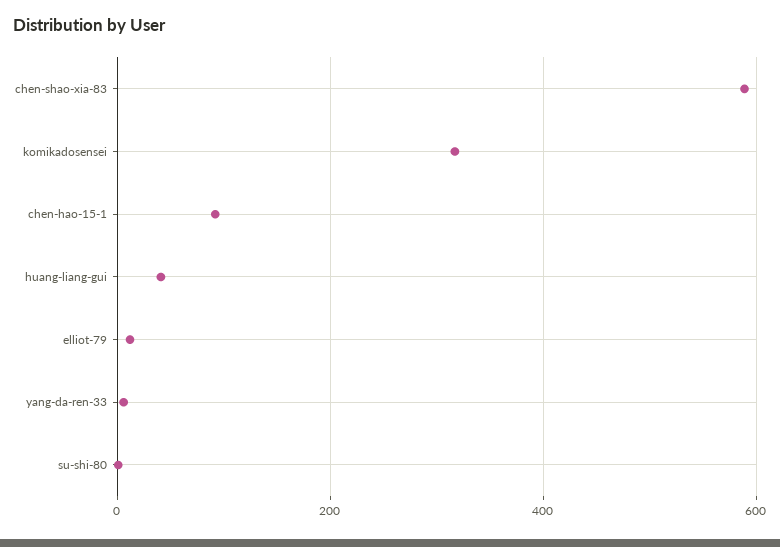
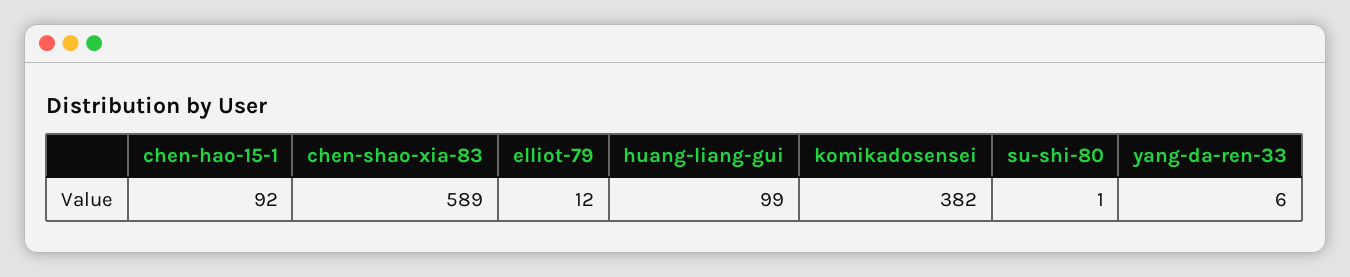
komikadosensei: 320 -> 382
huang-liang-gui: 40 -> 99

